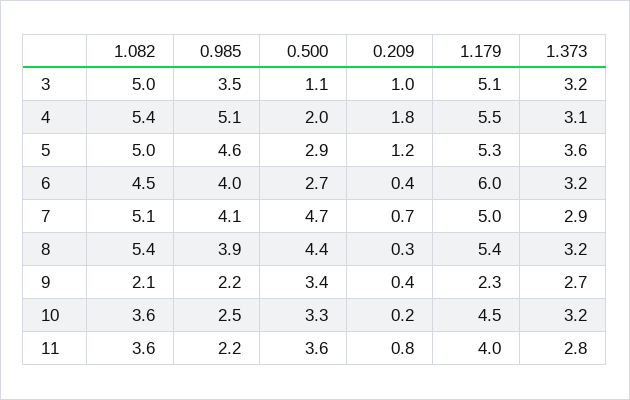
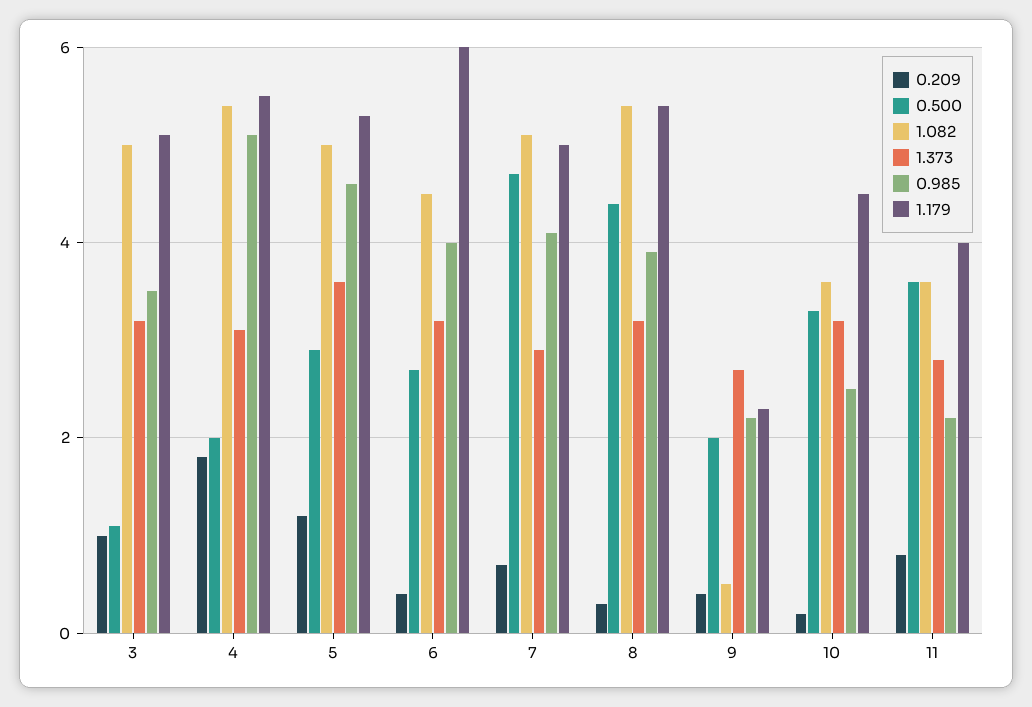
1.082, 9: 2.1 -> 0.5
0.500, 9: 3.4 -> 2

